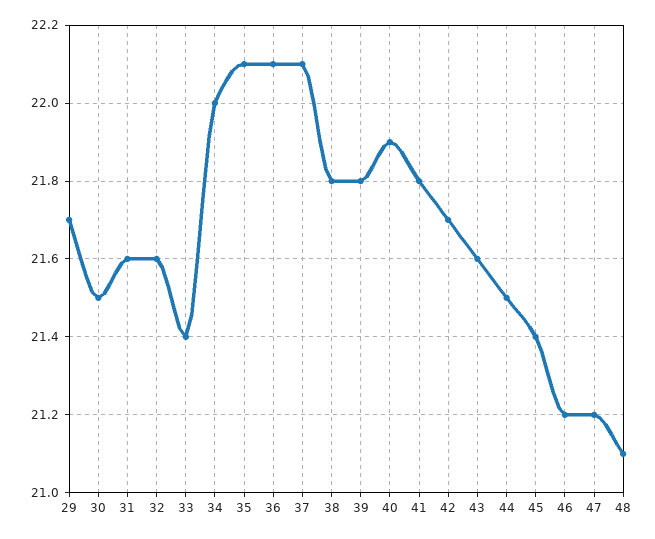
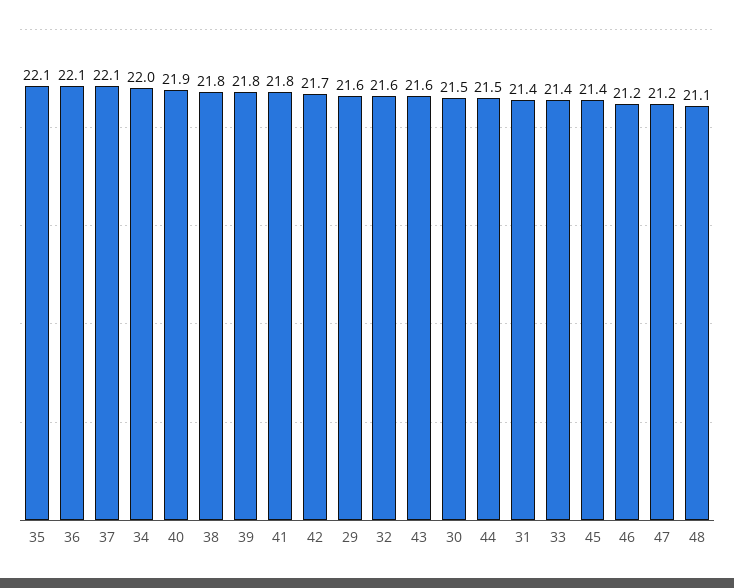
29: 21.7 -> 21.6
31: 21.6 -> 21.4

